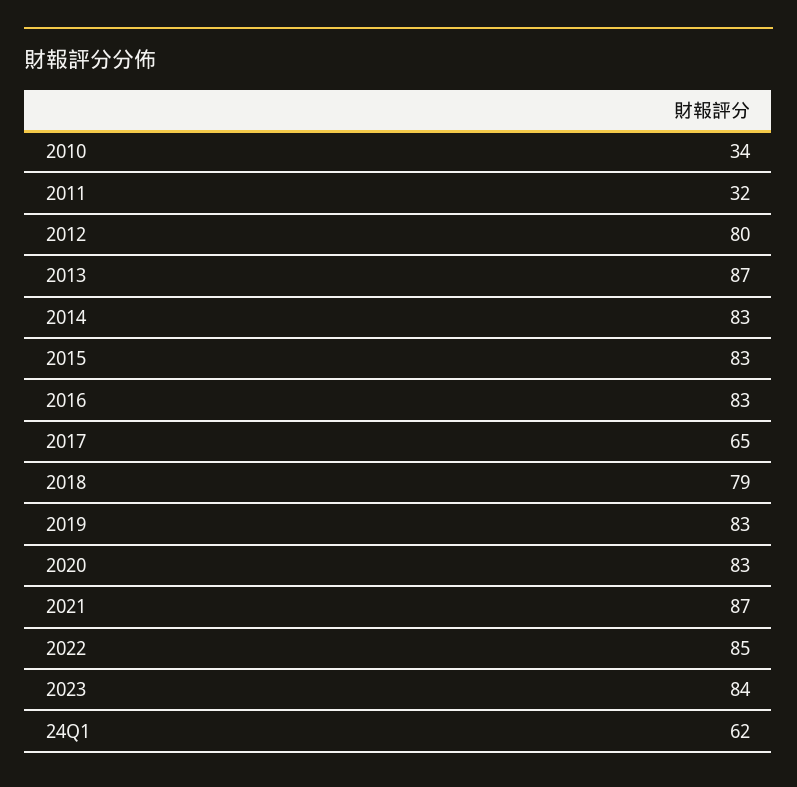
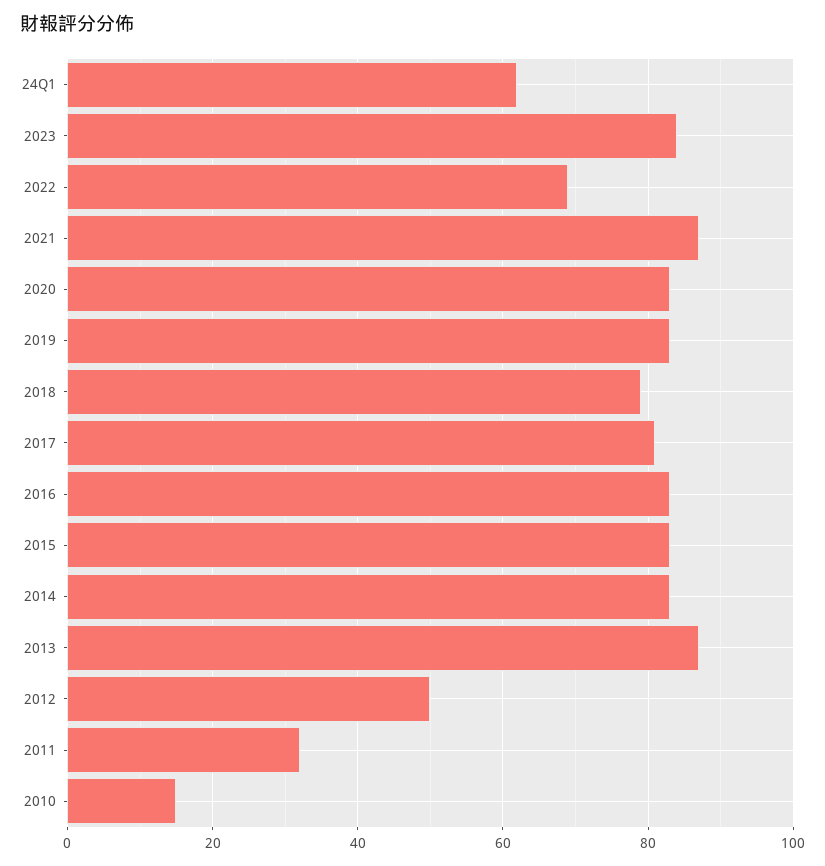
2010: 34 -> 15
2012: 80 -> 50
2017: 65 -> 80
2022: 85 -> 70

